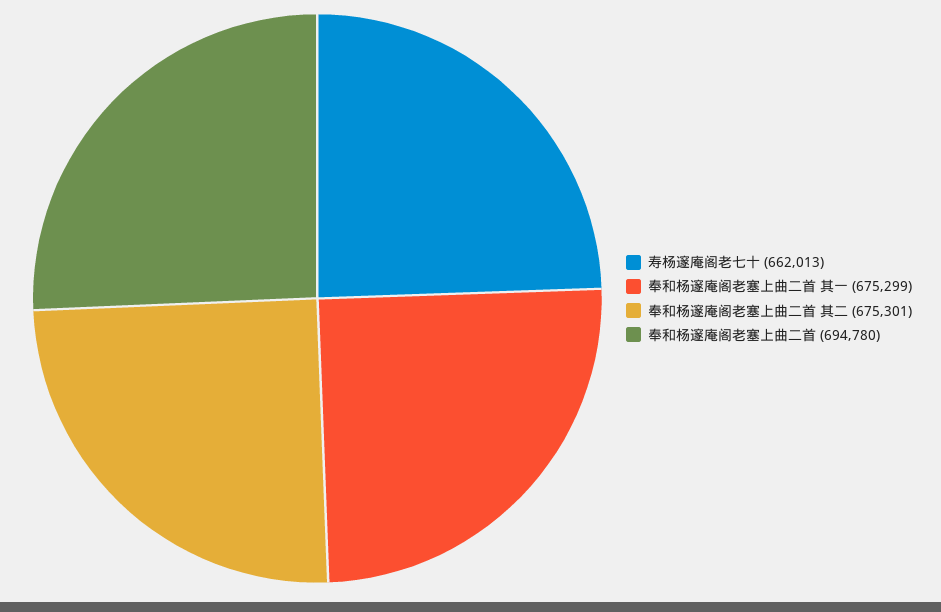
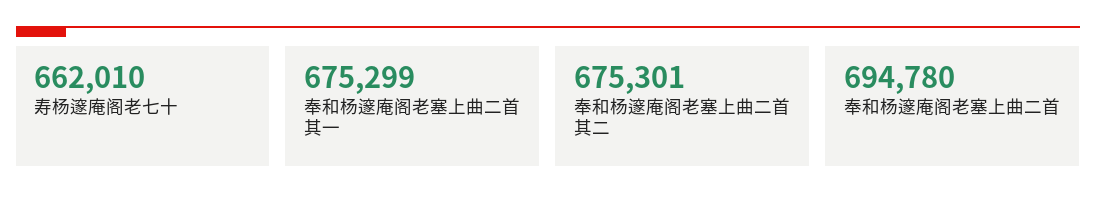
寿杨邃庵阁老七十: 662013 -> 662010

